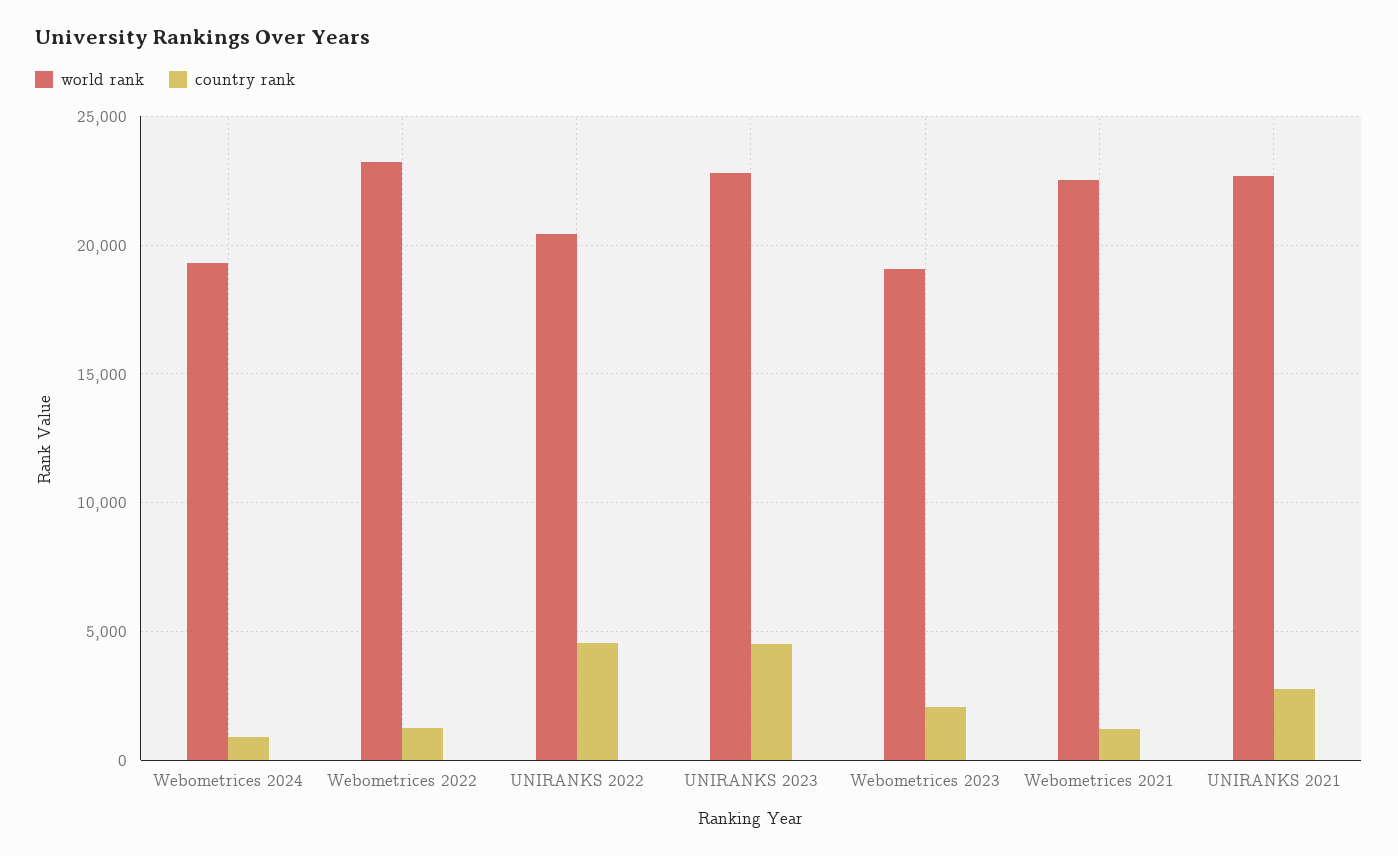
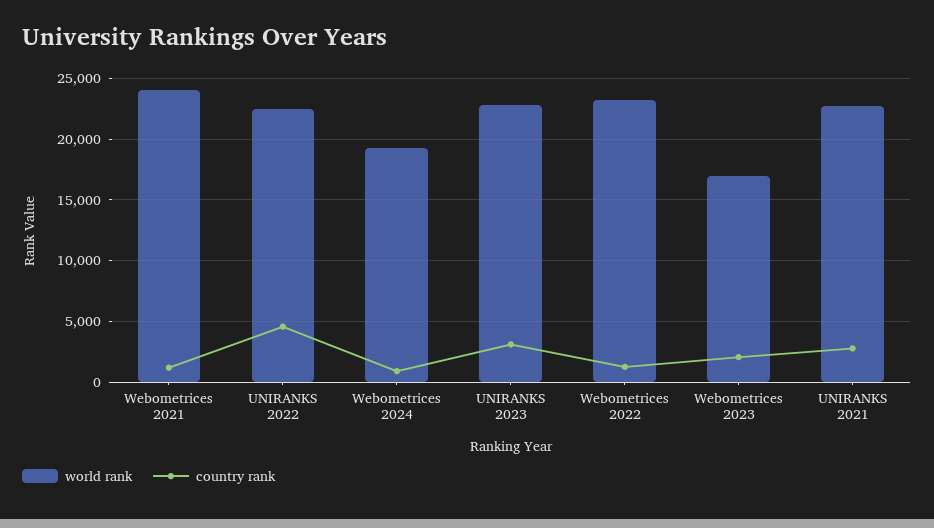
world rank, UNIRANKS 2022: 20500 -> 22500
country rank, UNIRANKS 2023: 4500 -> 3000
world rank, Webometrices 2023: 19000 -> 17000
world rank, Webometrices 2021: 22500 -> 24000

